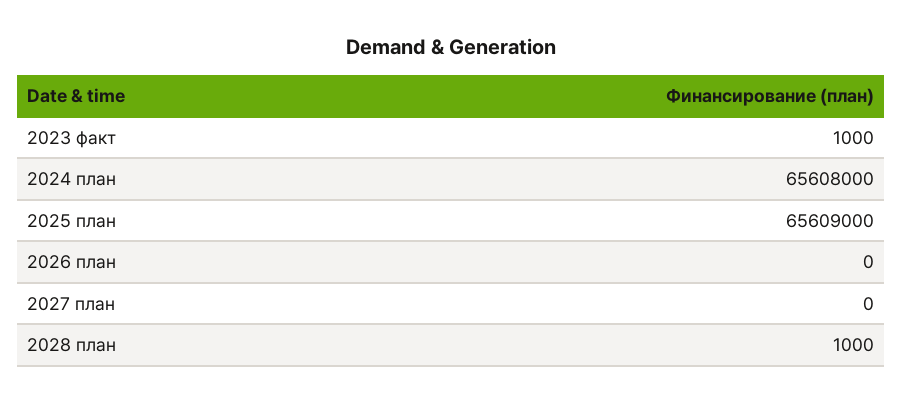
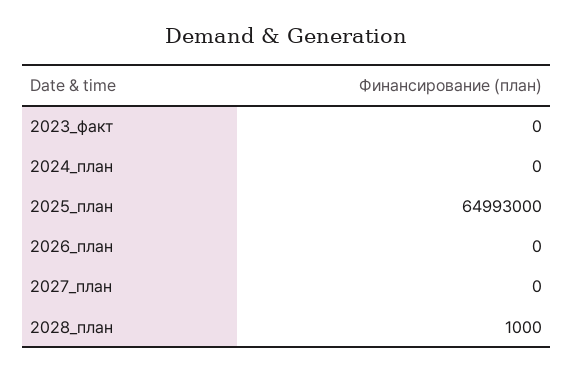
2023 факт: 1000 -> 0
2024 план: 65608000 -> 0
2025 план: 65609000 -> 64993000

